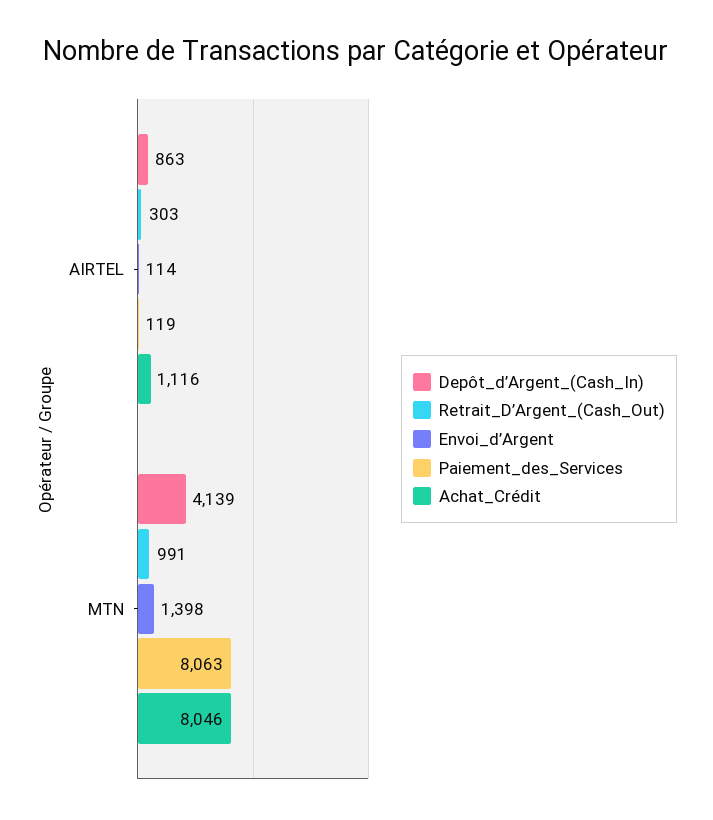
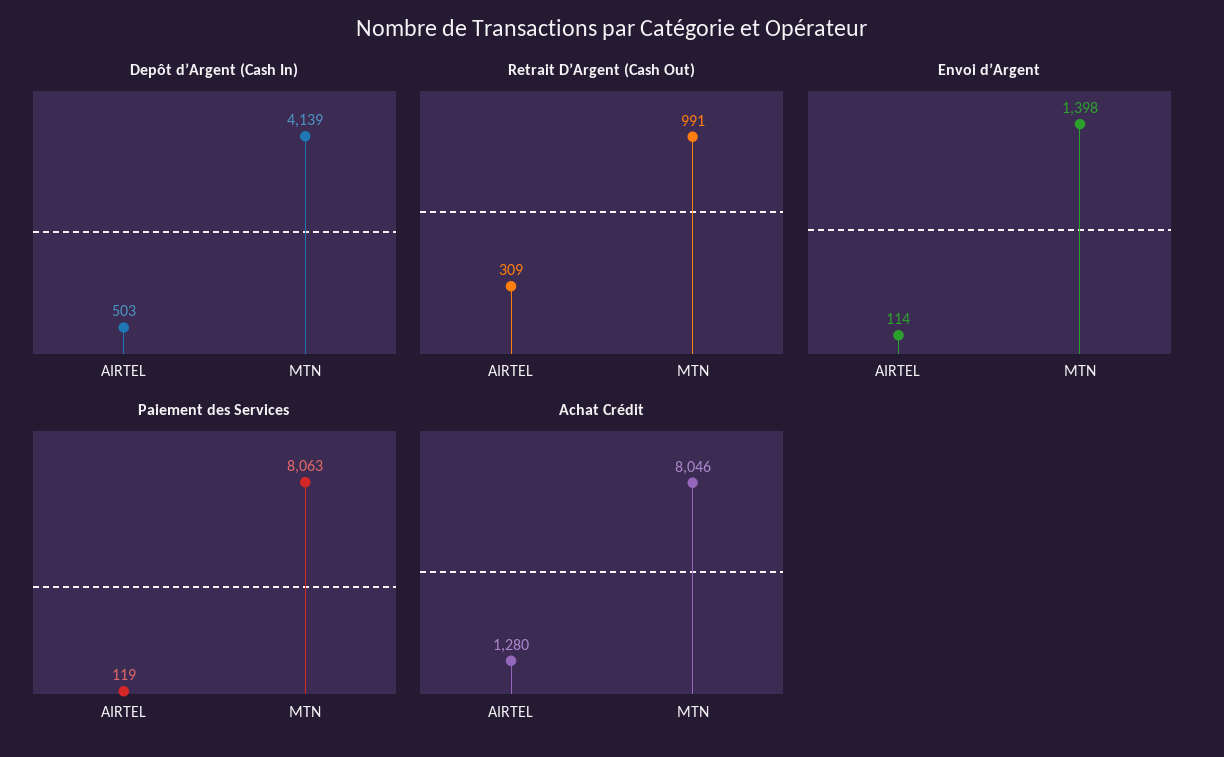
Depôt_d’Argent_(Cash_In), AIRTEL: 863 -> 503
Retrait_D’Argent_(Cash_Out), AIRTEL: 303 -> 309
Achat_Crédit, AIRTEL: 1116 -> 1280

